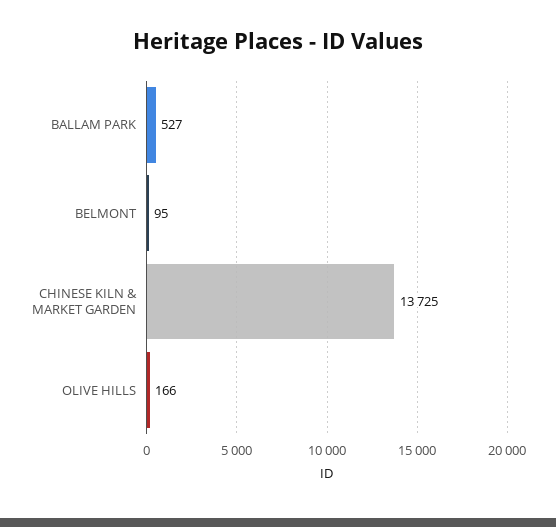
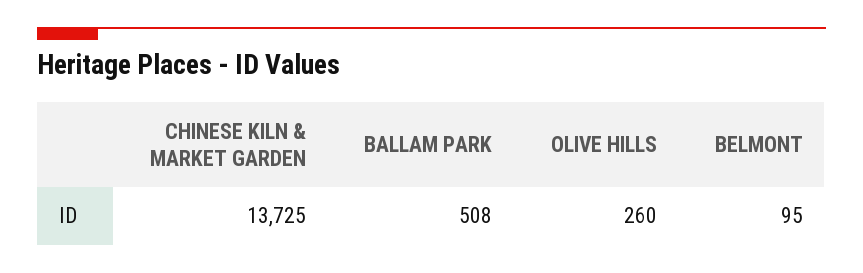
BALLAM PARK: 527 -> 508
OLIVE HILLS: 166 -> 260

